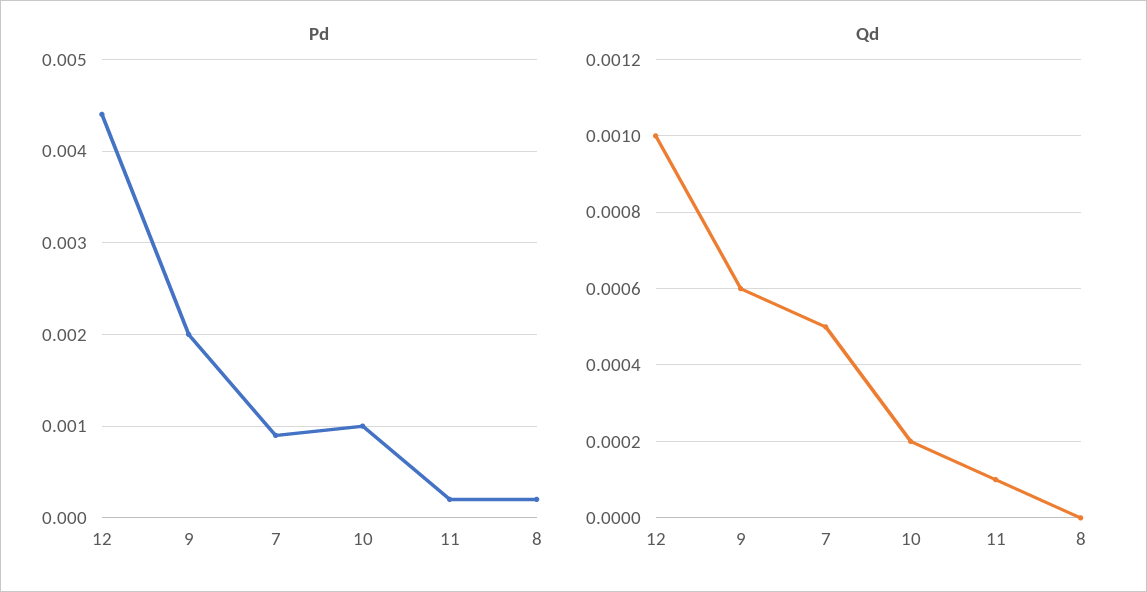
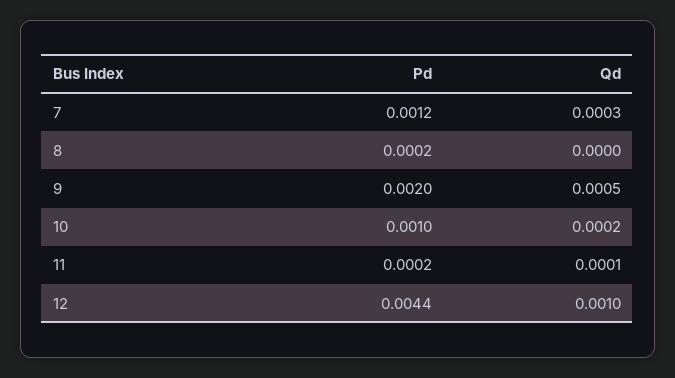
Pd, 7: 0.0009 -> 0.0012
Qd, 9: 0.0006 -> 0.0005
Qd, 7: 0.0005 -> 0.0003

